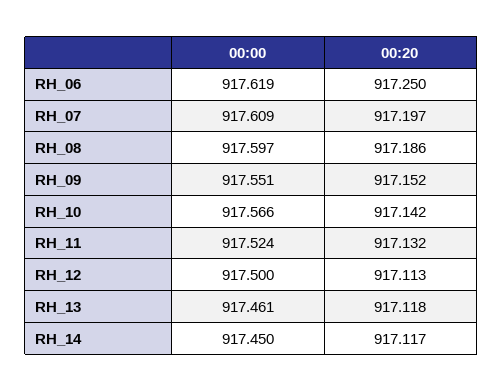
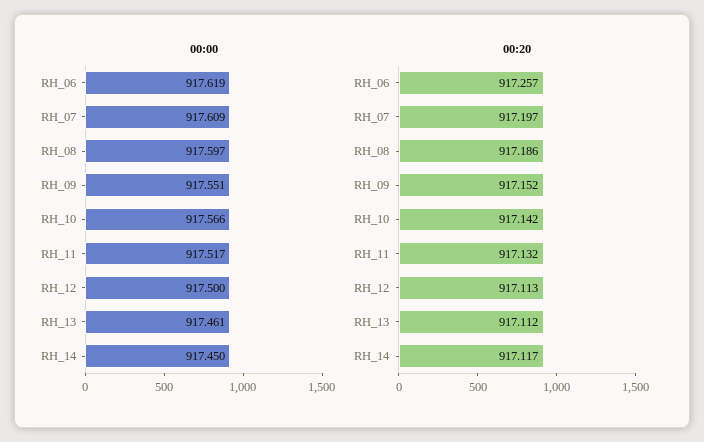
00:20, RH_06: 917.25 -> 917.257
00:00, RH_11: 917.524 -> 917.517
00:20, RH_13: 917.118 -> 917.112

